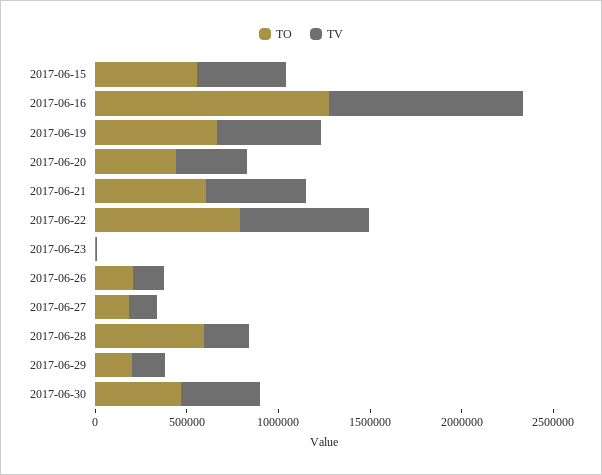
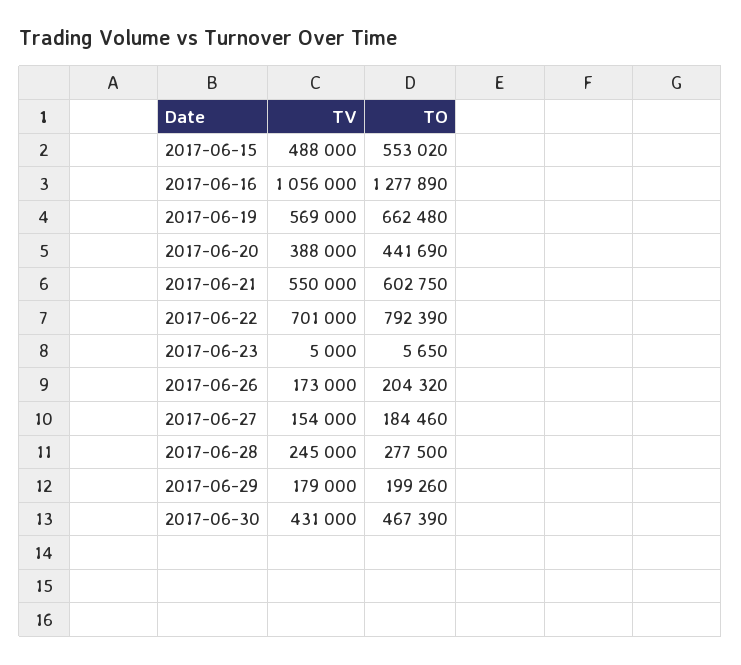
TO, 2017-06-28: 600000 -> 277500

